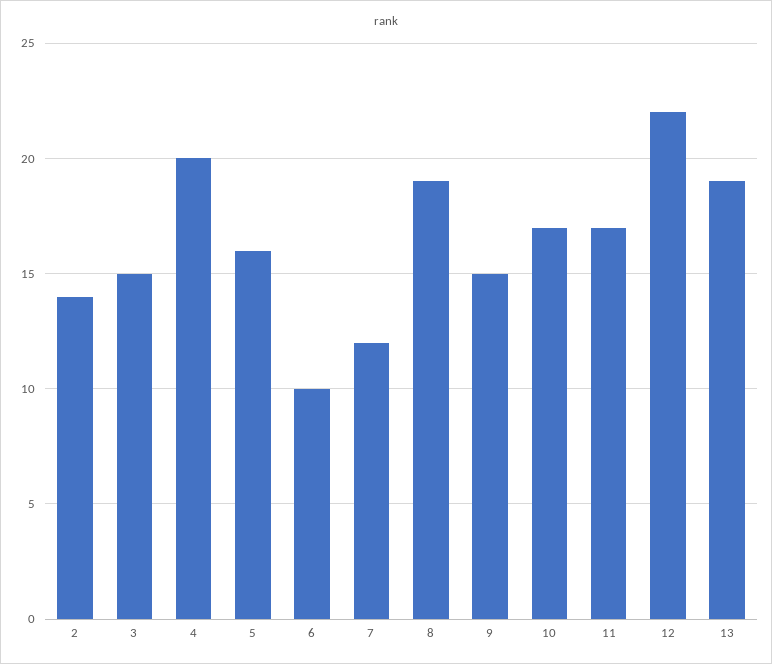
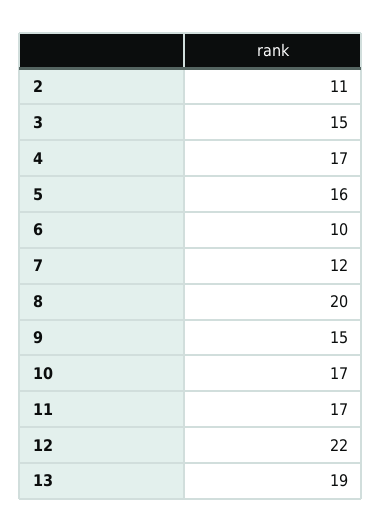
2: 14 -> 11
4: 20 -> 17
8: 19 -> 20

